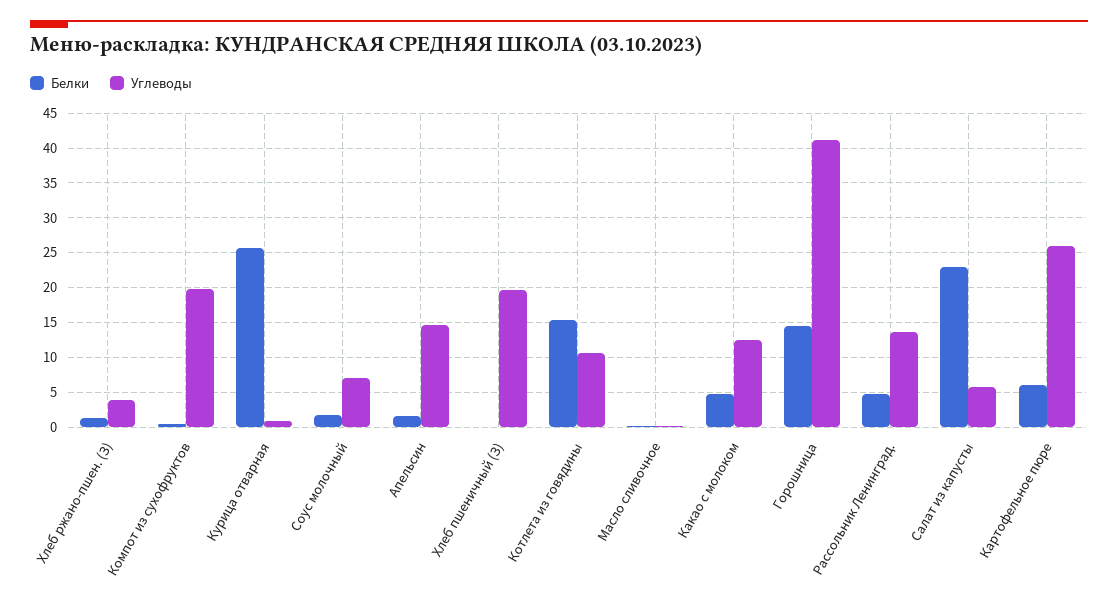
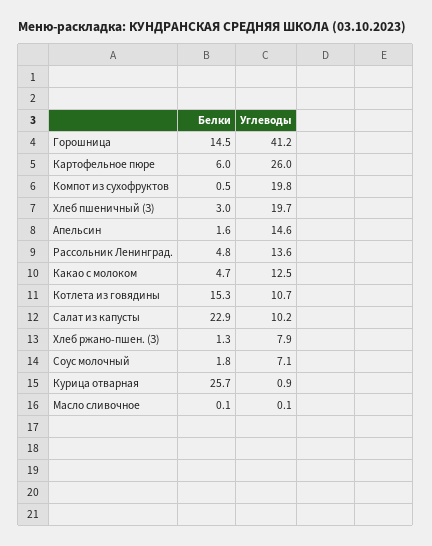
Углеводы, Хлеб ржано-пшен. (З): 4 -> 7.9
Белки, Хлеб пшеничный (З): 0 -> 3
Углеводы, Салат из капусты: 6 -> 10.2

